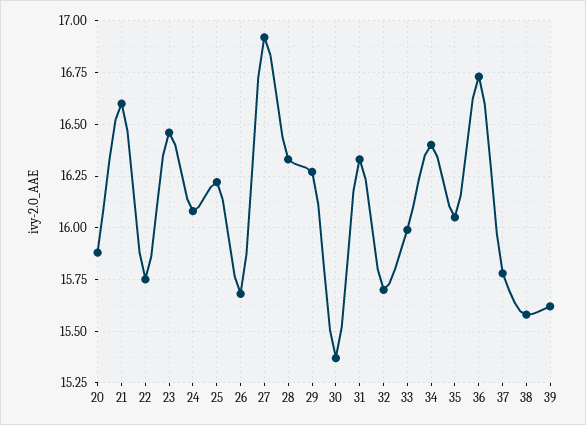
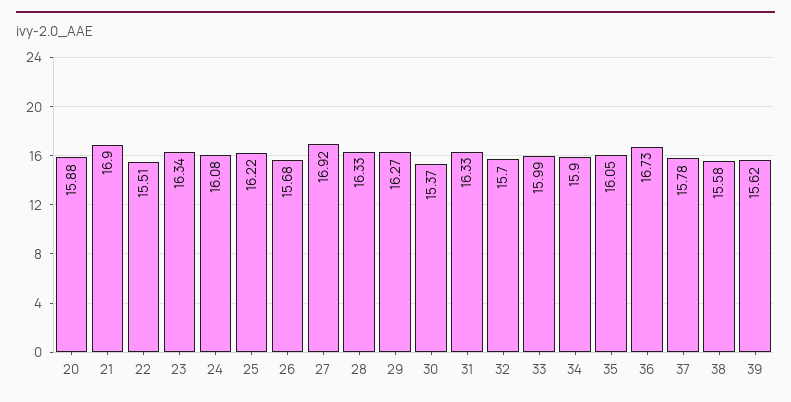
21: 16.6 -> 16.9
22: 15.75 -> 15.51
23: 16.45 -> 16.34
34: 16.4 -> 15.9

